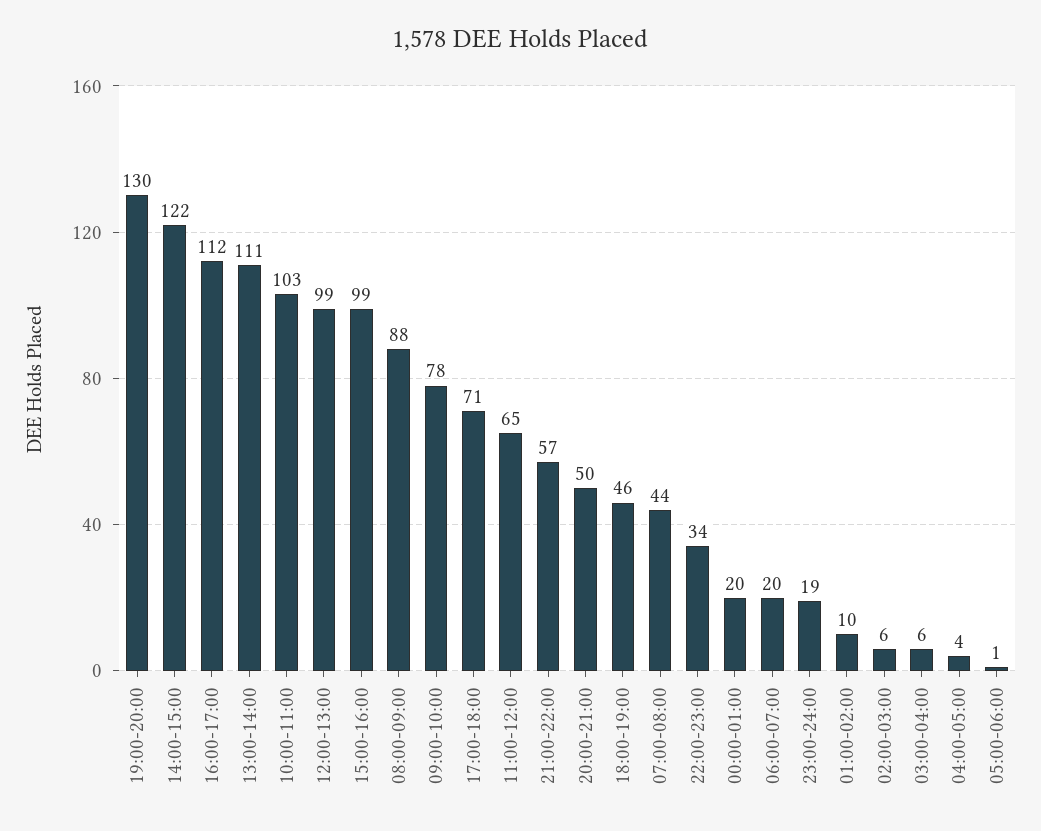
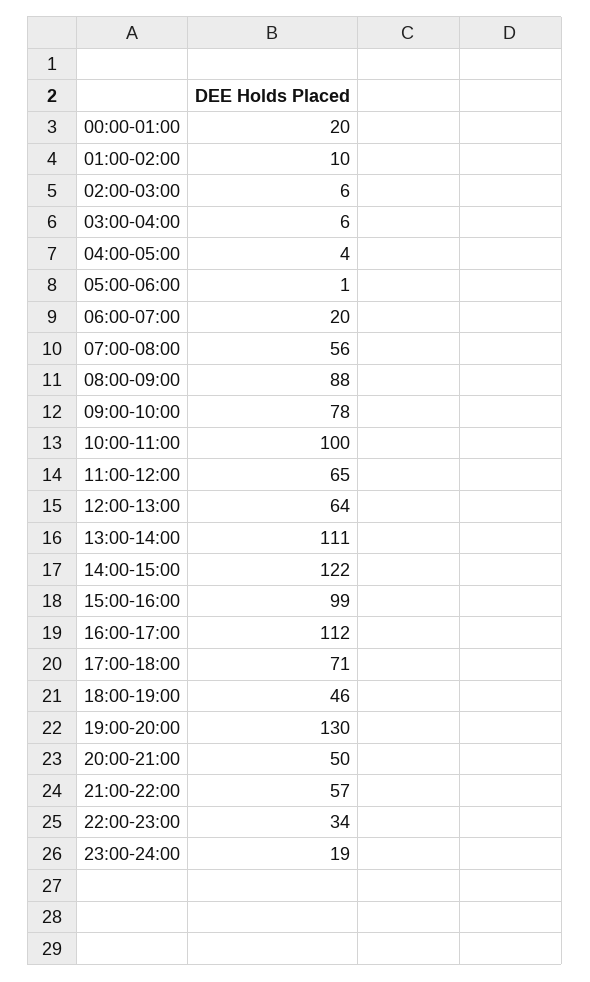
10:00-11:00: 103 -> 100
12:00-13:00: 99 -> 64
07:00-08:00: 44 -> 56

